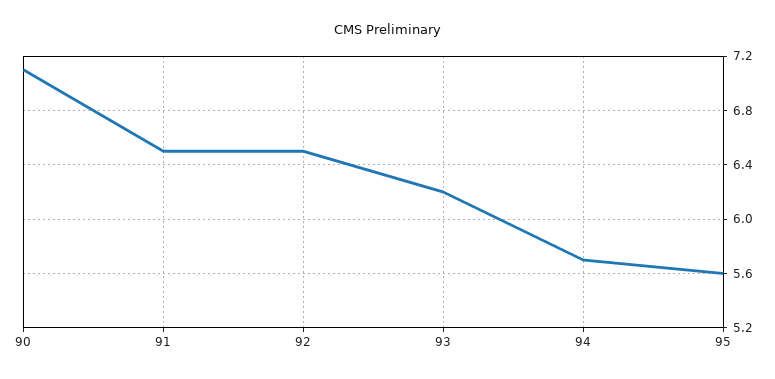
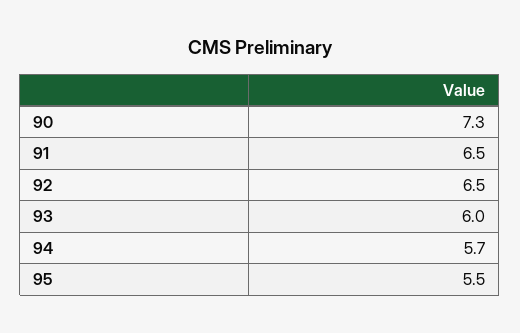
90: 7.1 -> 7.3
93: 6.2 -> 6
95: 5.6 -> 5.5

